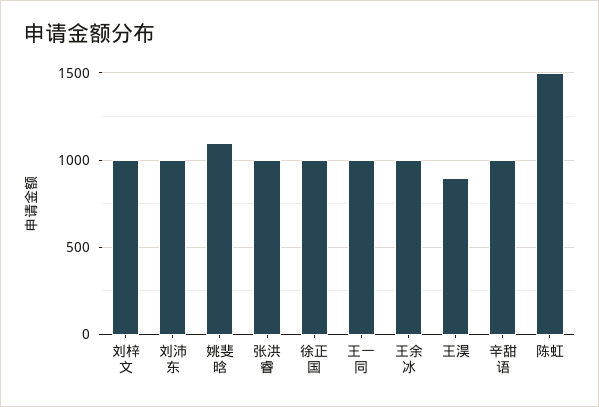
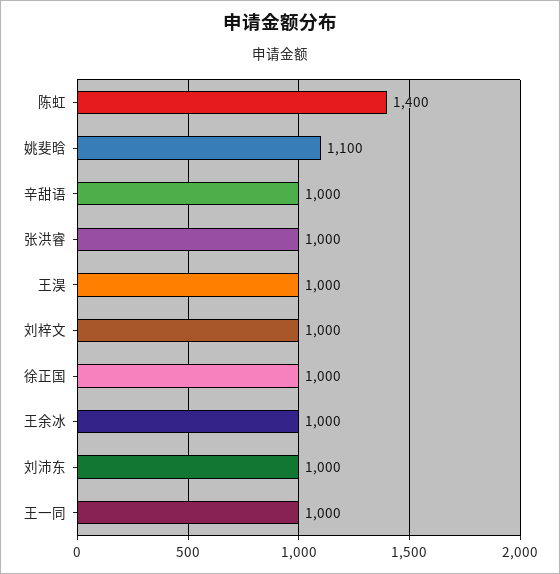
王淏: 900 -> 1000
陈虹: 1500 -> 1400

